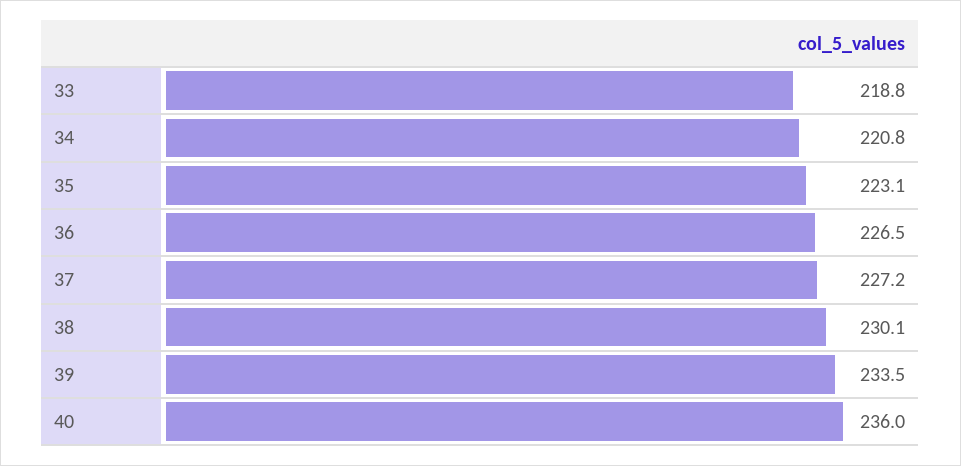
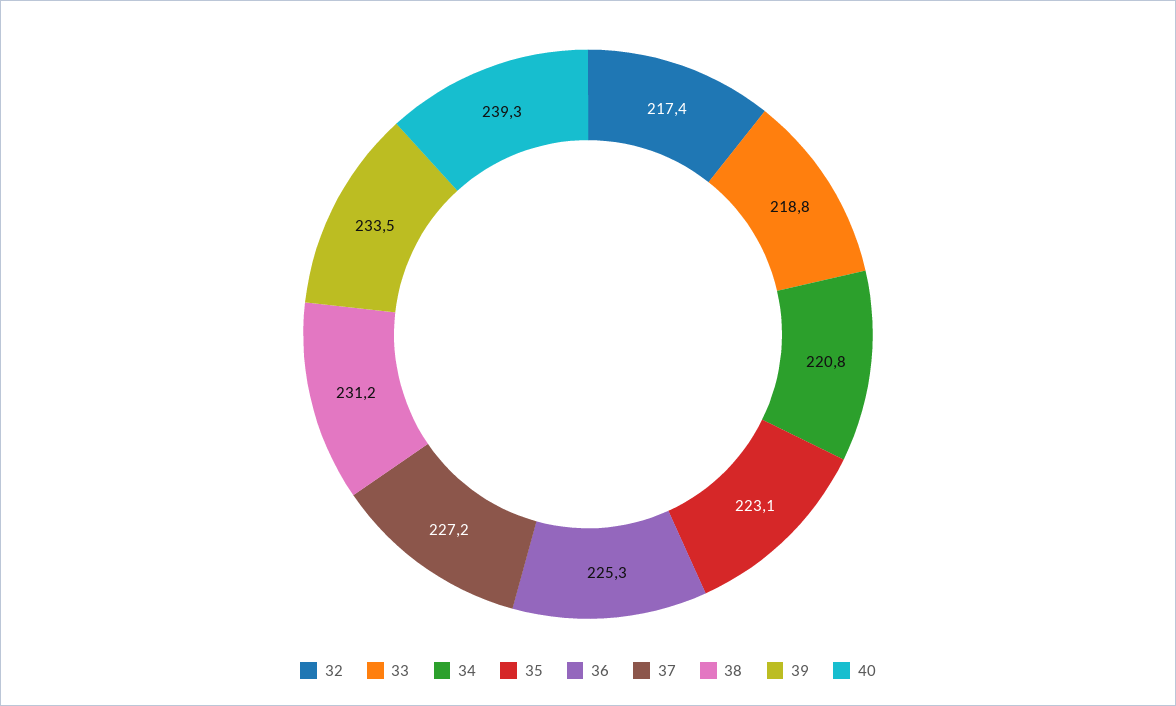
36: 226.5 -> 225.3
38: 230.1 -> 231.2
40: 236 -> 239.3
32: none -> 217.4

